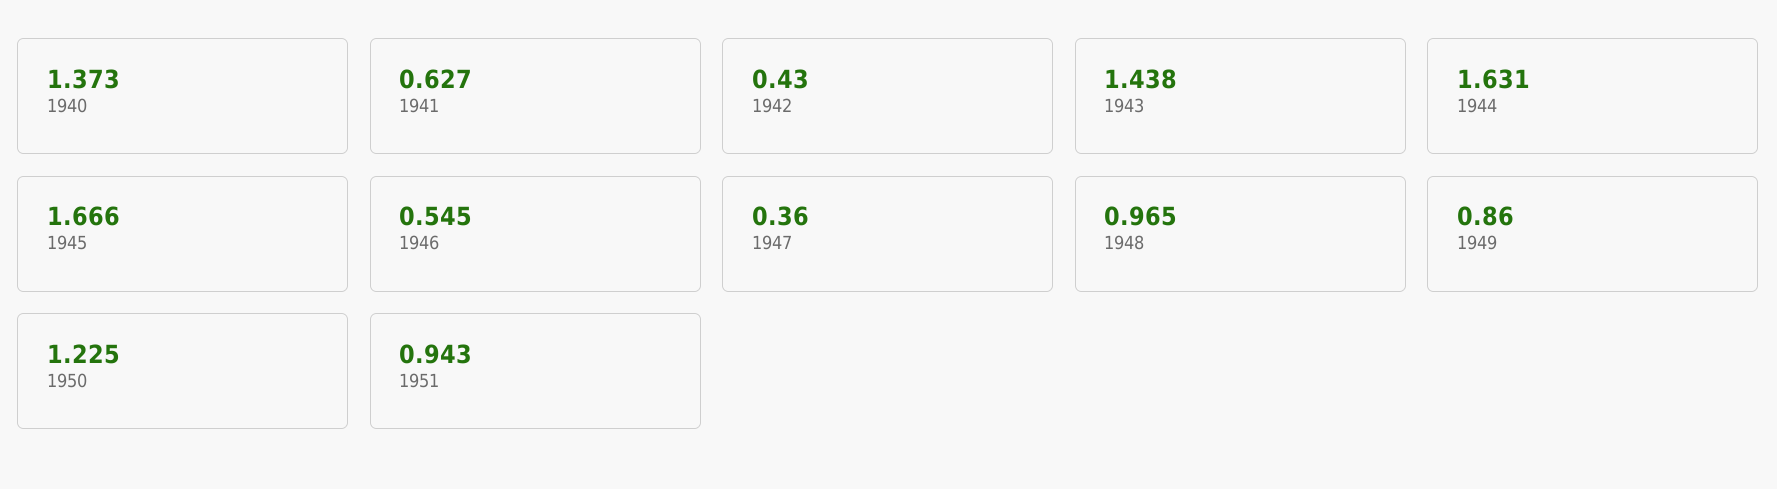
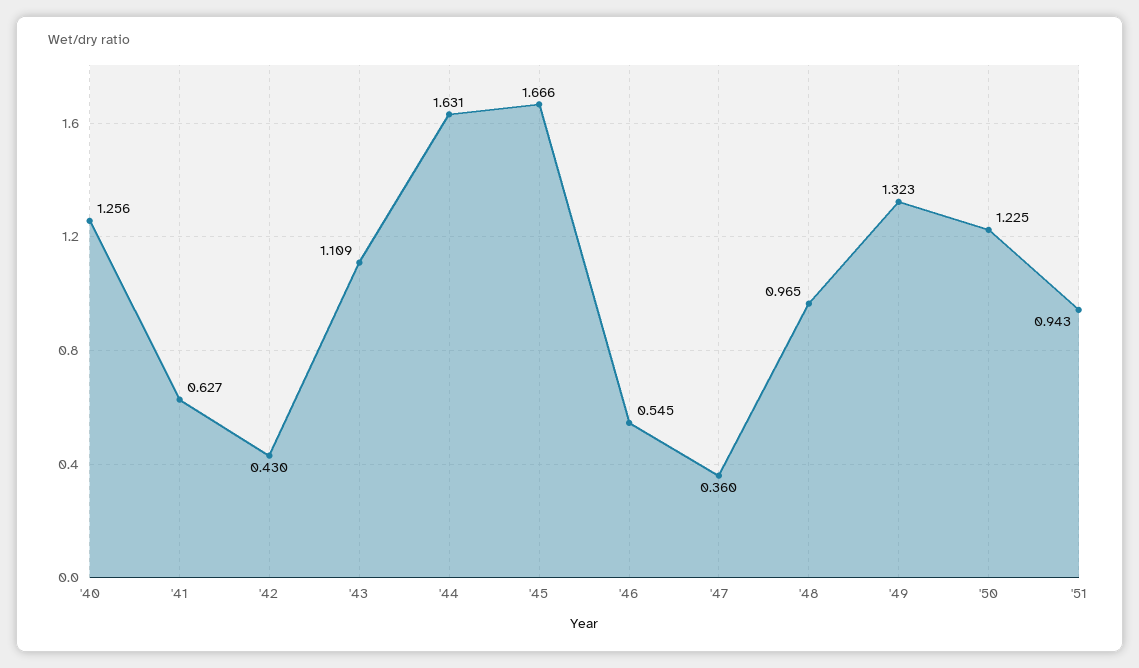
1940: 1.373 -> 1.256
1943: 1.438 -> 1.109
1949: 0.86 -> 1.323

